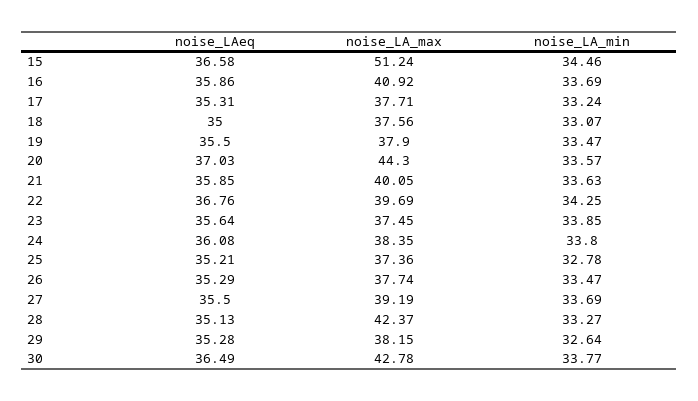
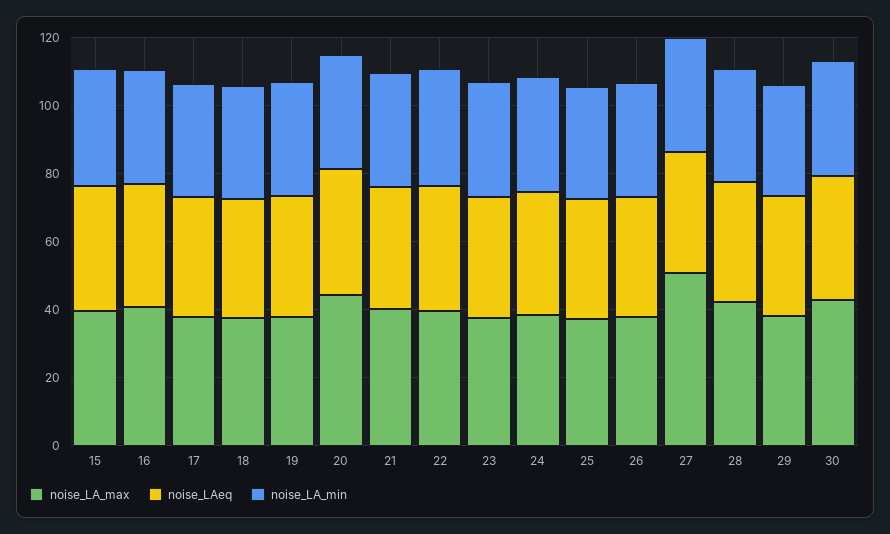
noise_LA_max, 15: 51.24 -> 40
noise_LA_max, 27: 39.19 -> 50

